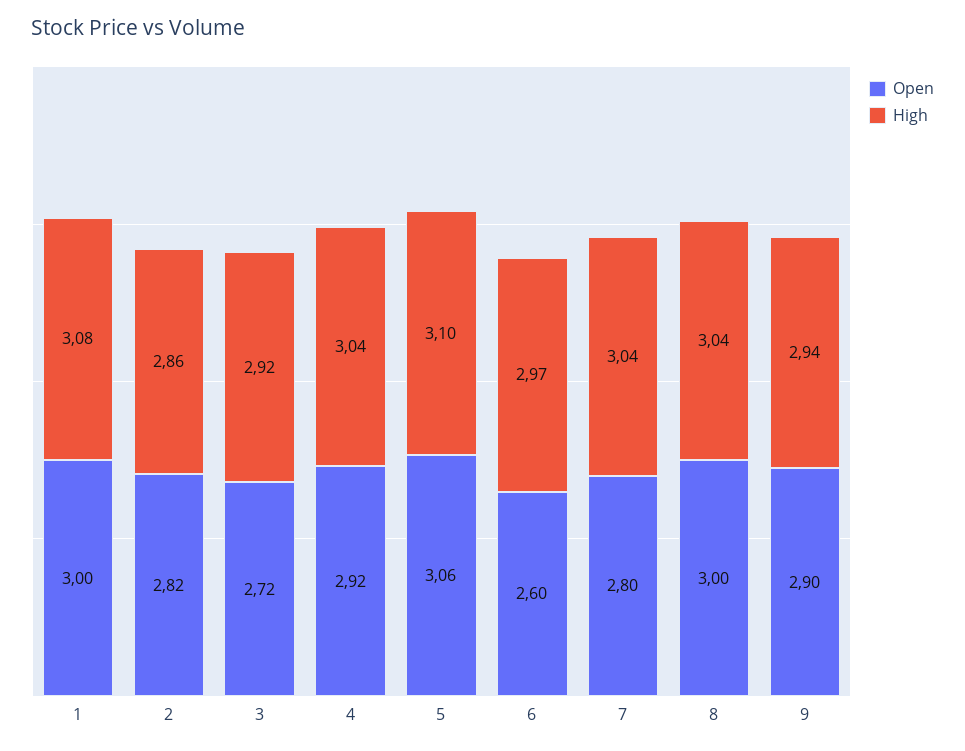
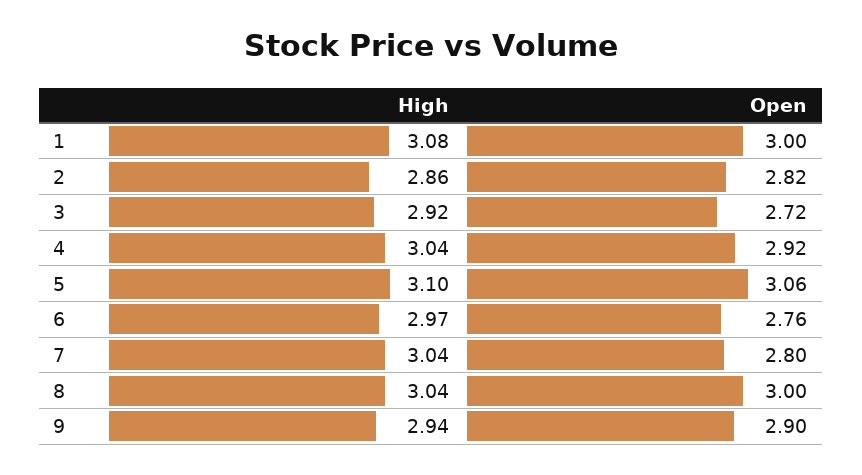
Open, 6: 2.6 -> 2.76

